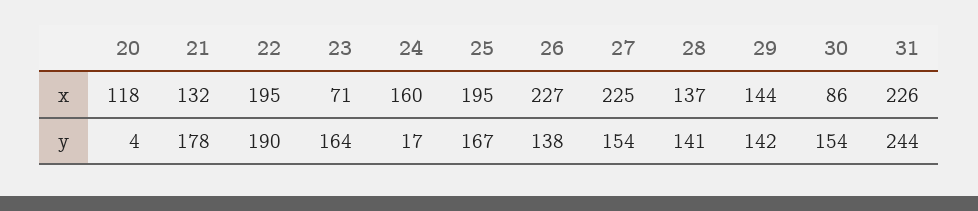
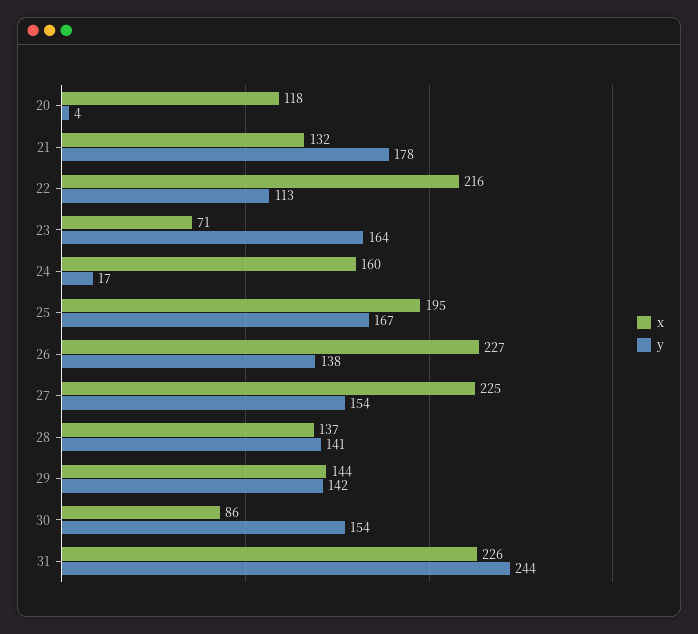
x, 22: 195 -> 216
y, 22: 190 -> 113

